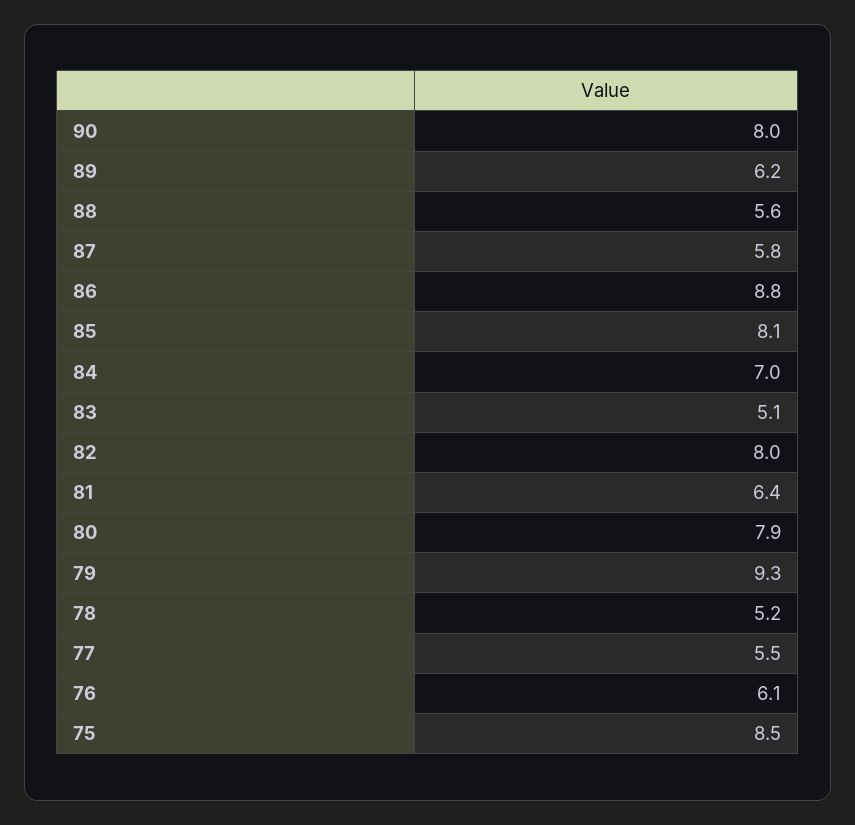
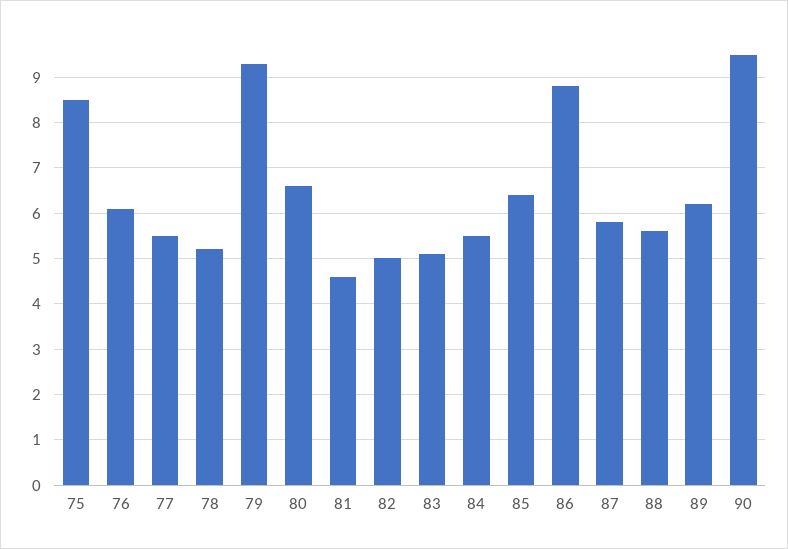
90: 8 -> 9.5
85: 8.1 -> 6.5
84: 7 -> 5.5
82: 8 -> 5
81: 6.4 -> 4.5
80: 7.9 -> 6.5

